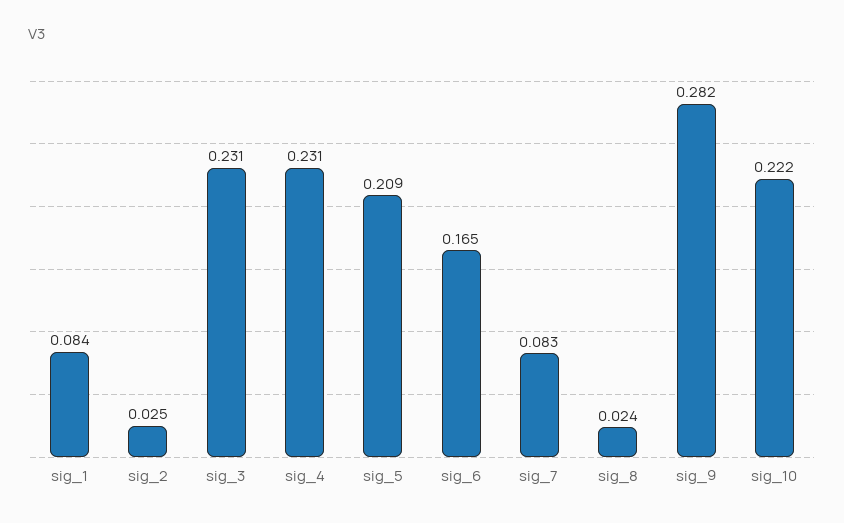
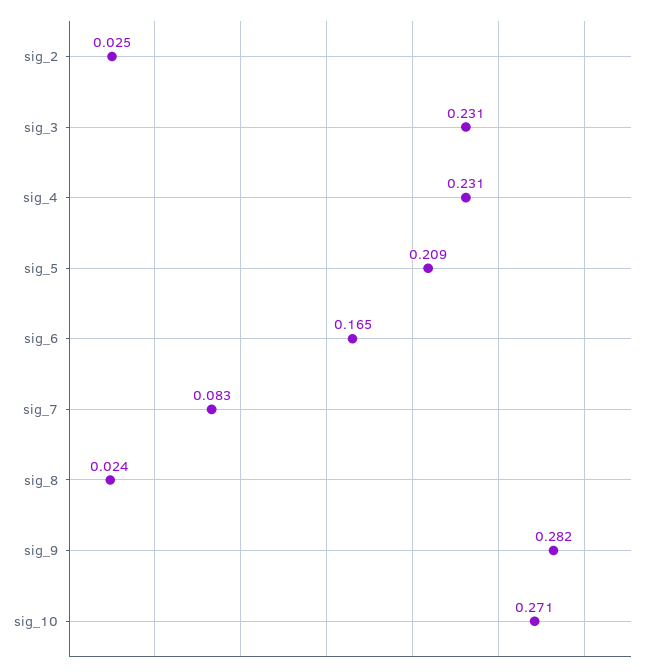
sig_1: 0.084 -> none
sig_10: 0.222 -> 0.271

